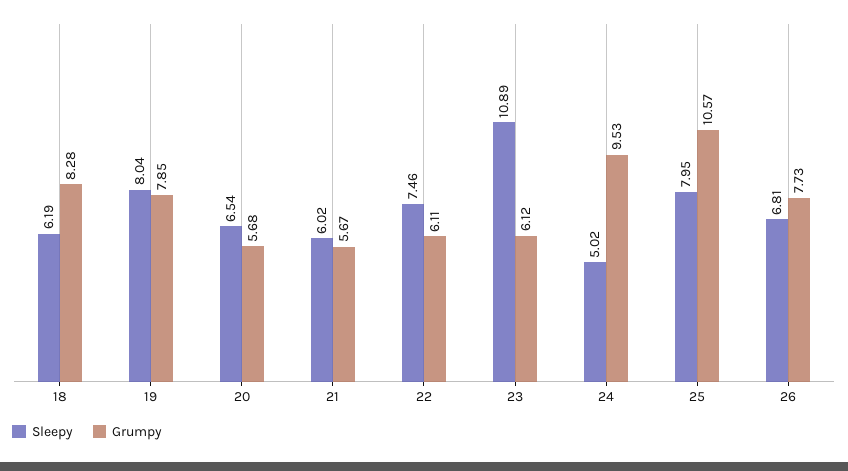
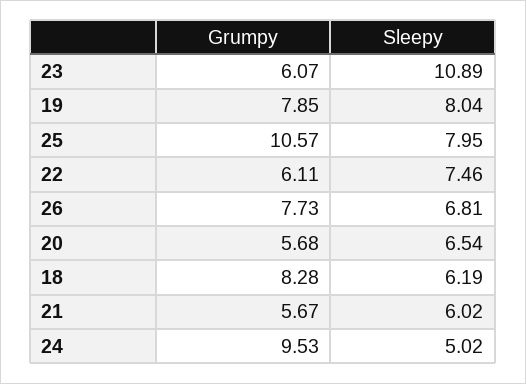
Grumpy, 23: 6.12 -> 6.07

